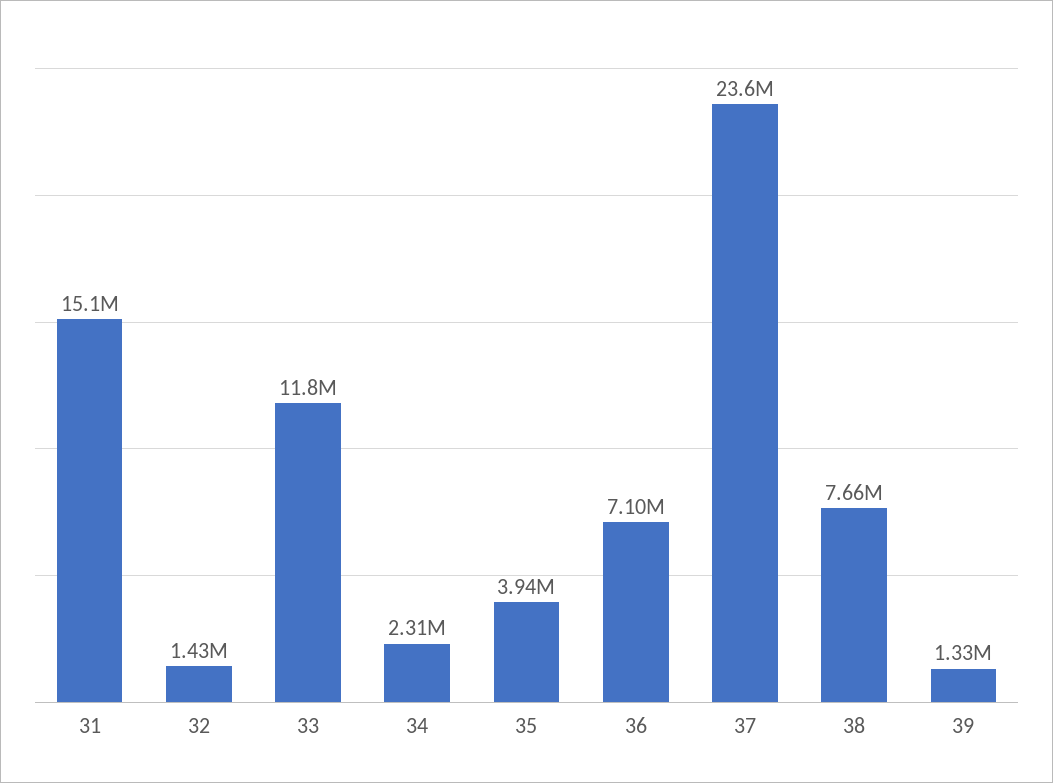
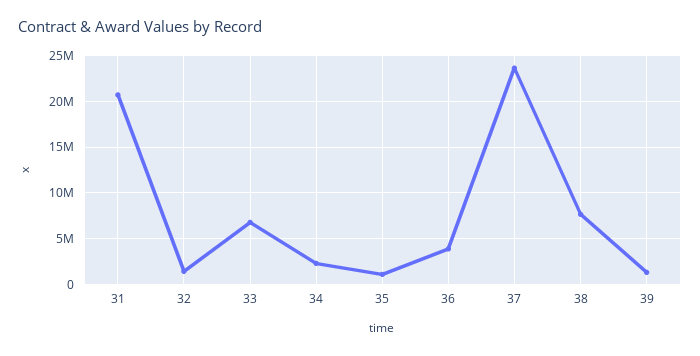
31: 15100000 -> 21000000
33: 11800000 -> 7000000
35: 3940000 -> 1000000
36: 7100000 -> 4000000

